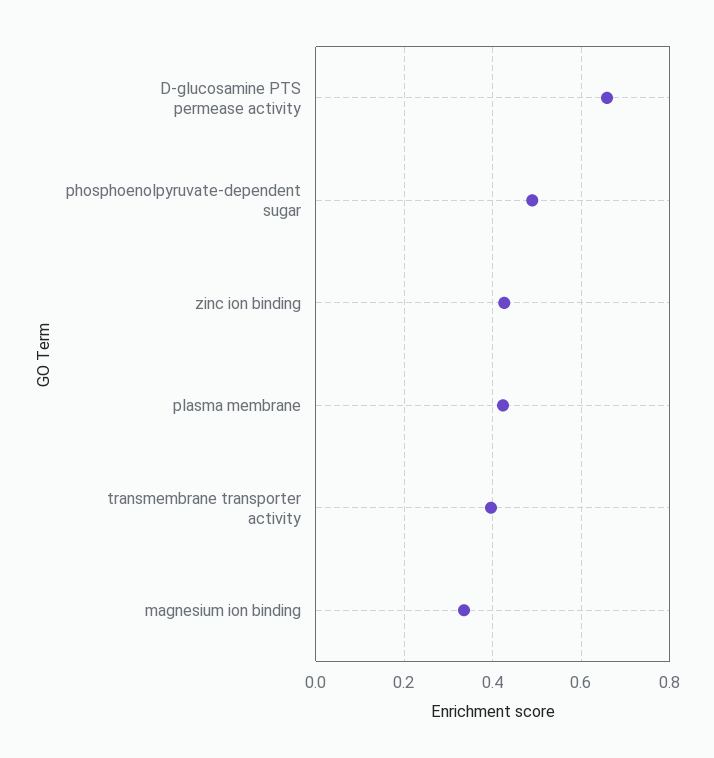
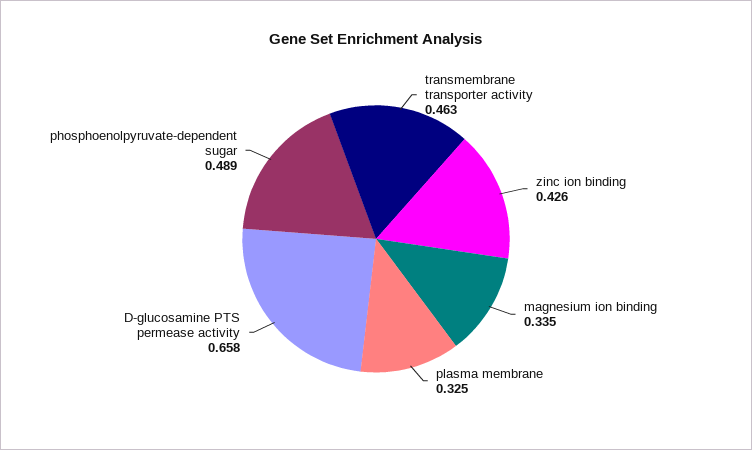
plasma membrane: 0.42 -> 0.325
transmembrane transporter activity: 0.4 -> 0.463

